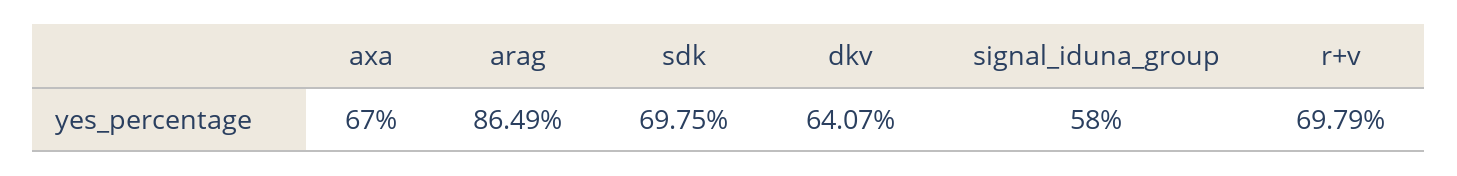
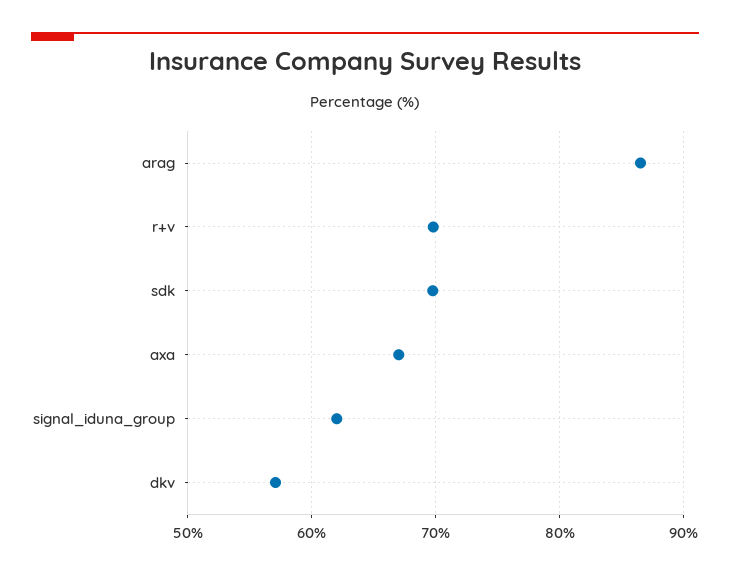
dkv: 64.07 -> 57
signal_iduna_group: 58 -> 62

